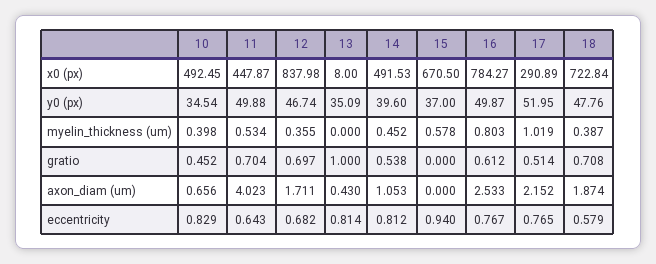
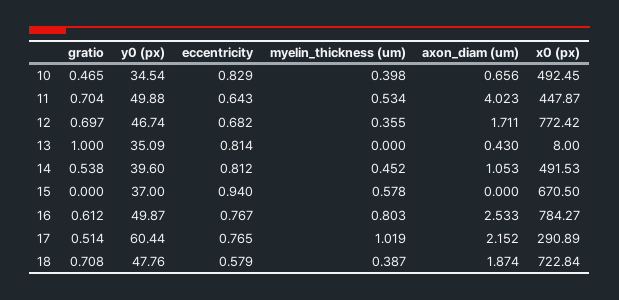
12, x0 (px): 837.98 -> 772.42
17, y0 (px): 51.95 -> 60.44
10, gratio: 0.452 -> 0.465

